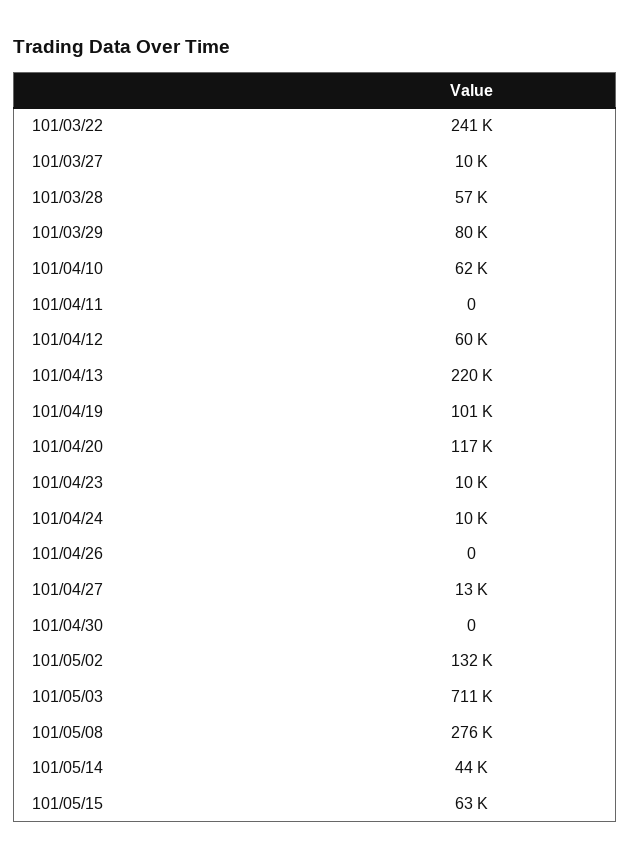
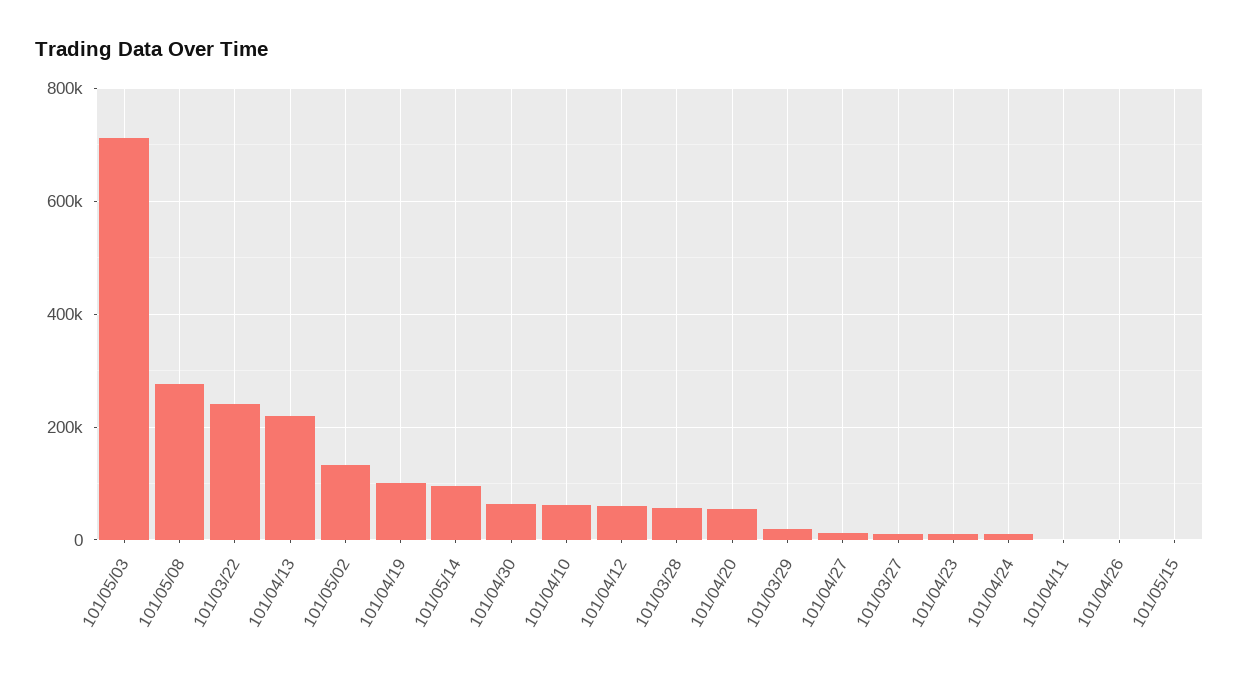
101/03/29: 80000 -> 20000
101/04/20: 117000 -> 60000
101/04/30: 0 -> 60000
101/05/14: 44000 -> 100000
101/05/15: 63000 -> 0

